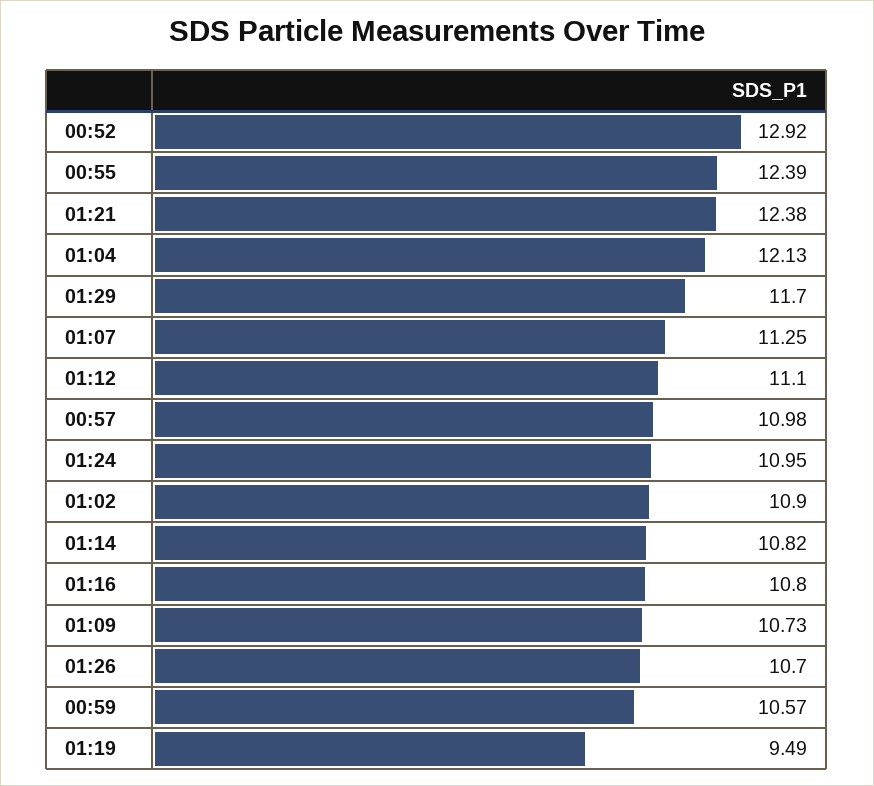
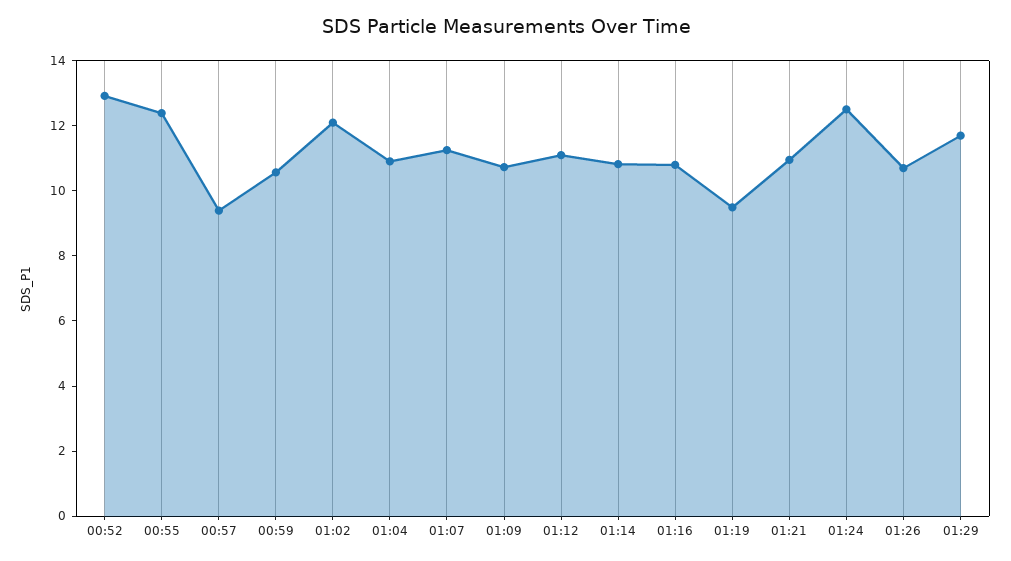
01:21: 12.38 -> 11
01:04: 12.13 -> 11
00:57: 10.98 -> 9.5
01:24: 10.95 -> 12.5
01:02: 10.9 -> 12

